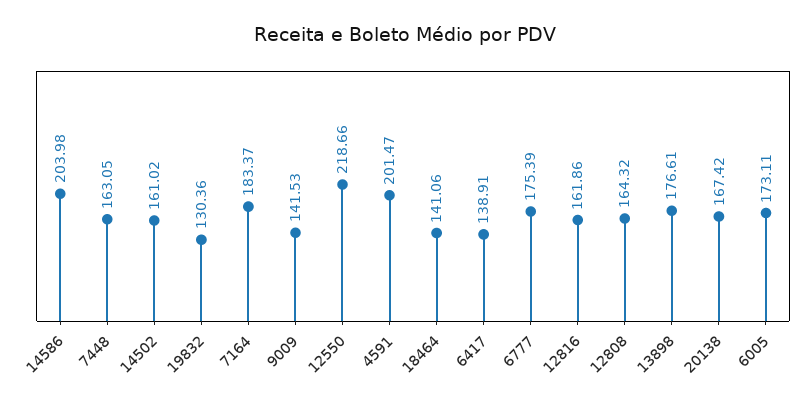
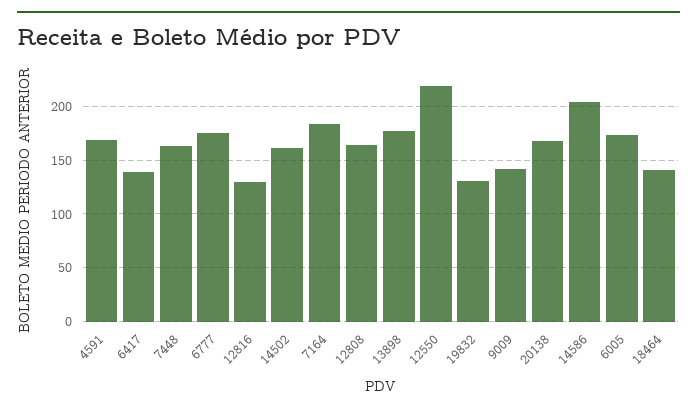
4591: 201.47 -> 170
12816: 161.86 -> 130

